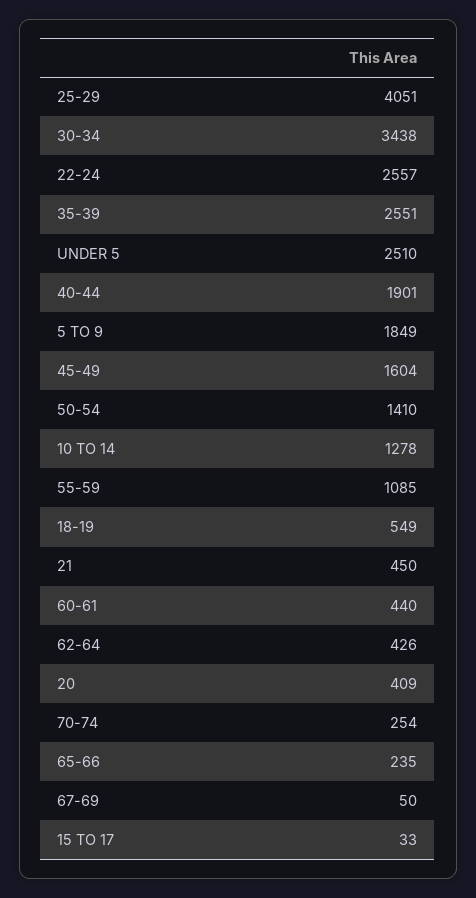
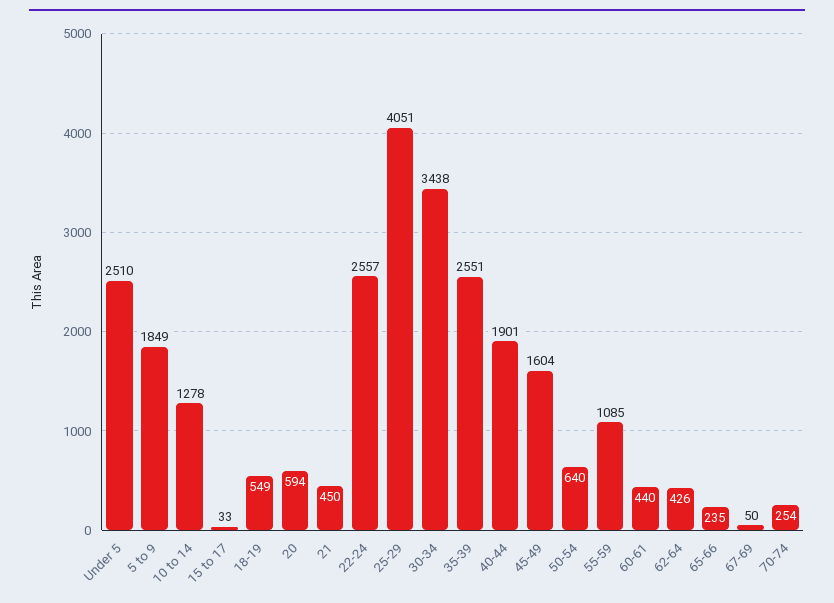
50-54: 1410 -> 640
20: 409 -> 594

